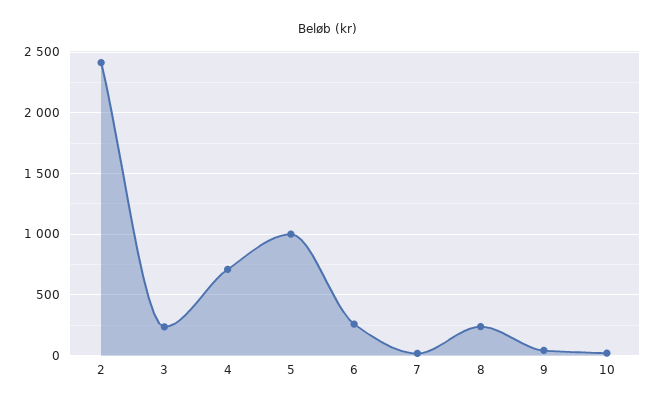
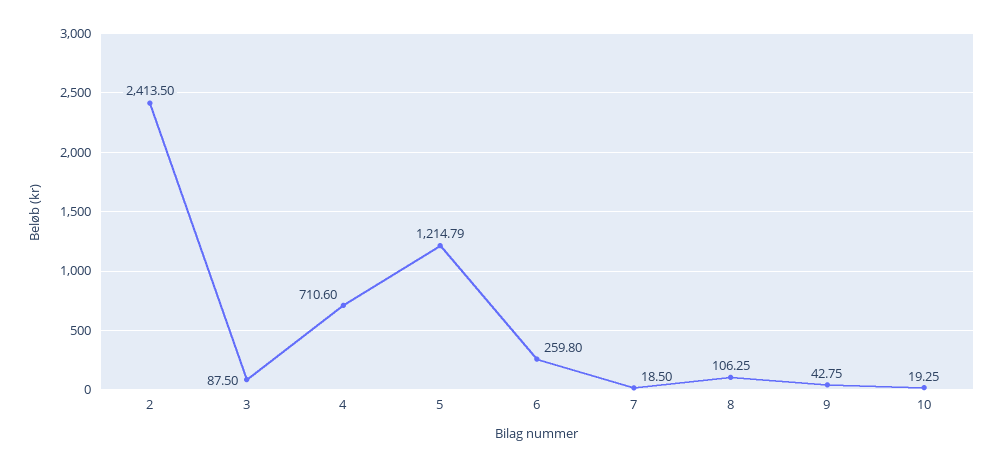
3: 250 -> 87.5
5: 1000 -> 1214.79
8: 250 -> 106.25

